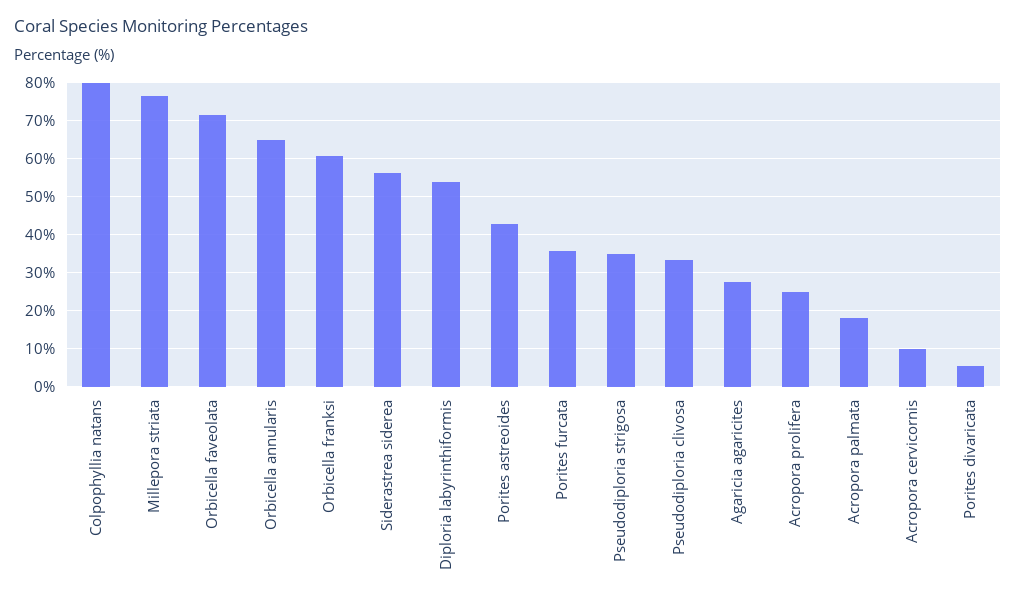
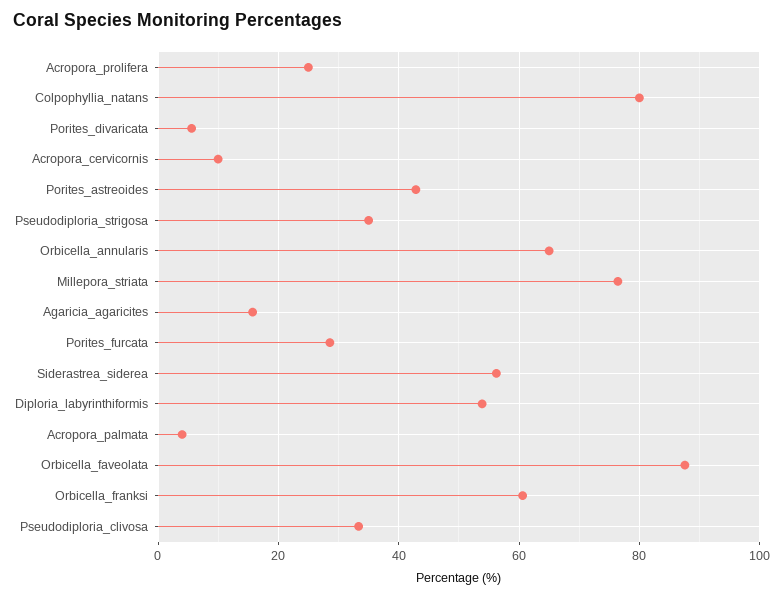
Orbicella faveolata: 72 -> 88
Porites furcata: 36 -> 28
Agaricia agaricites: 28 -> 16
Acropora palmata: 18 -> 4

